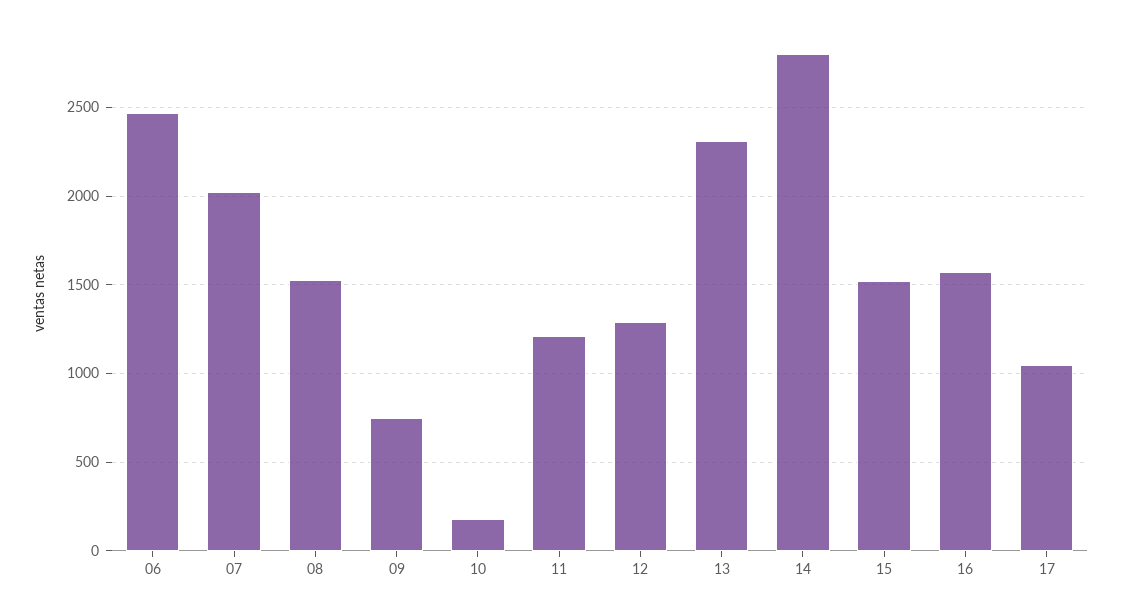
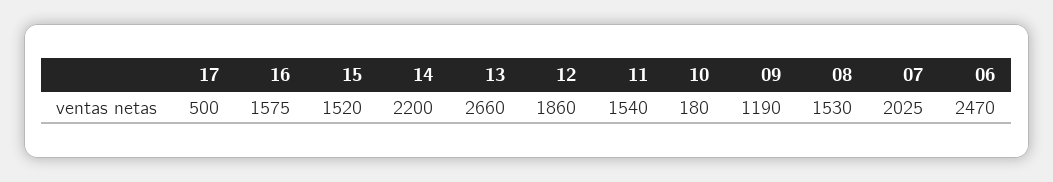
09: 750 -> 1190
11: 1200 -> 1540
12: 1300 -> 1860
13: 2300 -> 2660
14: 2800 -> 2200
17: 1050 -> 500

